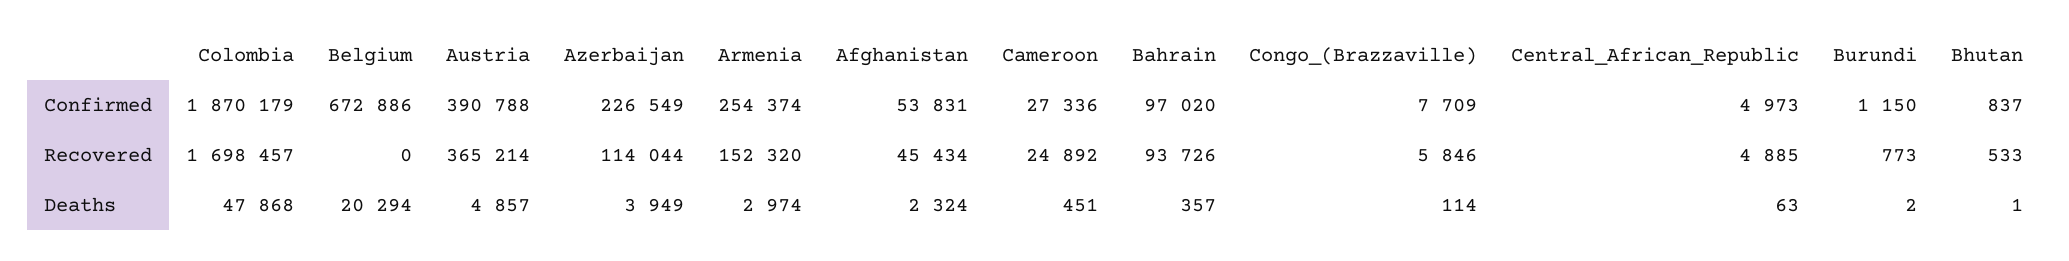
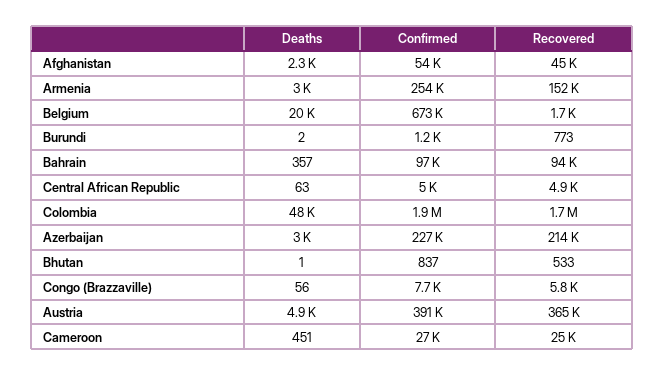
Belgium, Recovered: 0 -> 1700
Azerbaijan, Recovered: 114044 -> 214000
Azerbaijan, Deaths: 3949 -> 3000
Congo_(Brazzaville), Deaths: 114 -> 56

